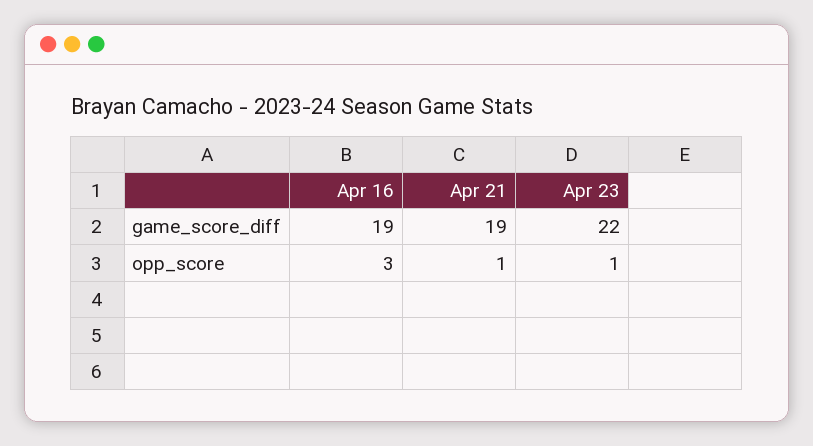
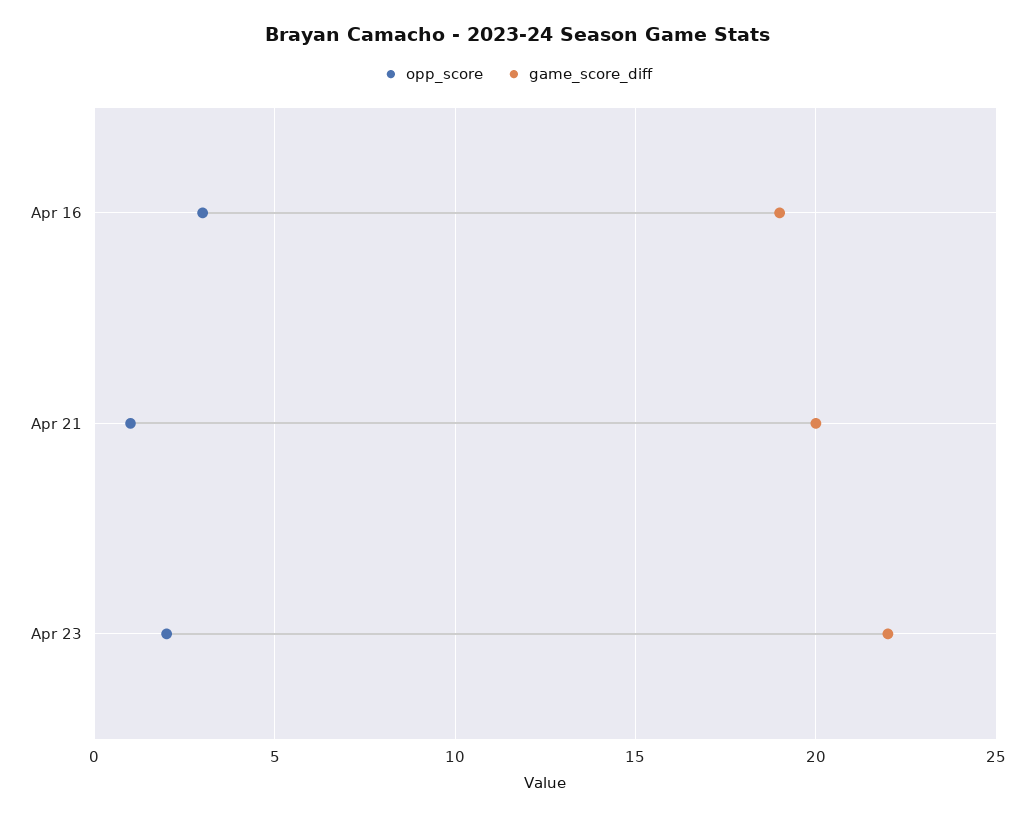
game_score_diff, Apr 21: 19 -> 20
opp_score, Apr 23: 1 -> 2

